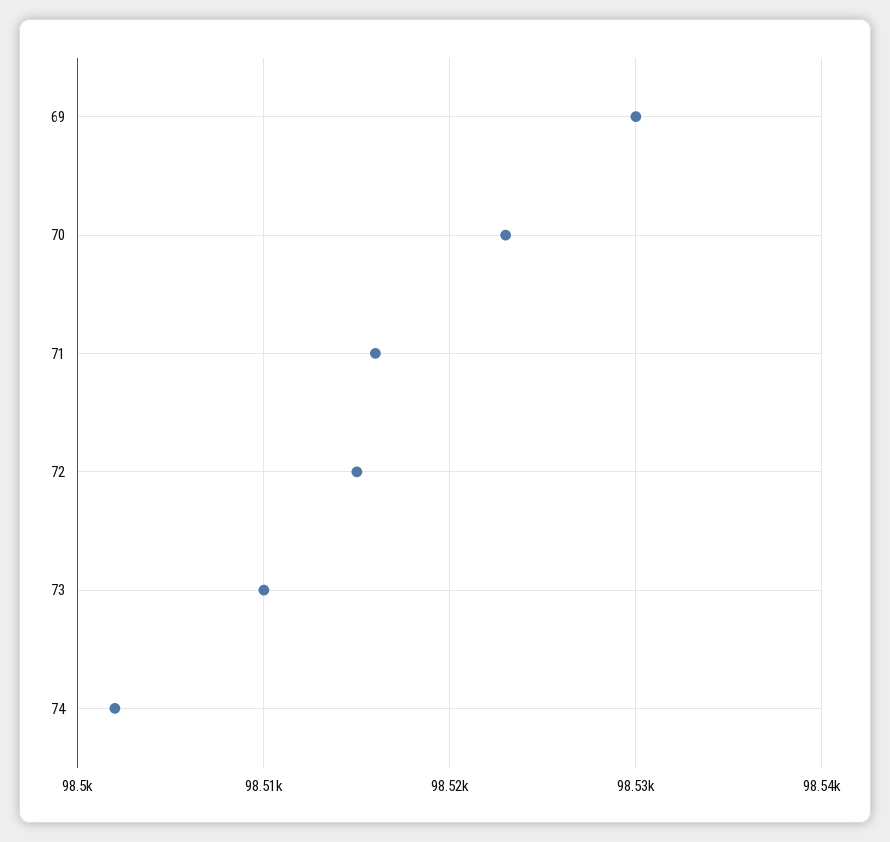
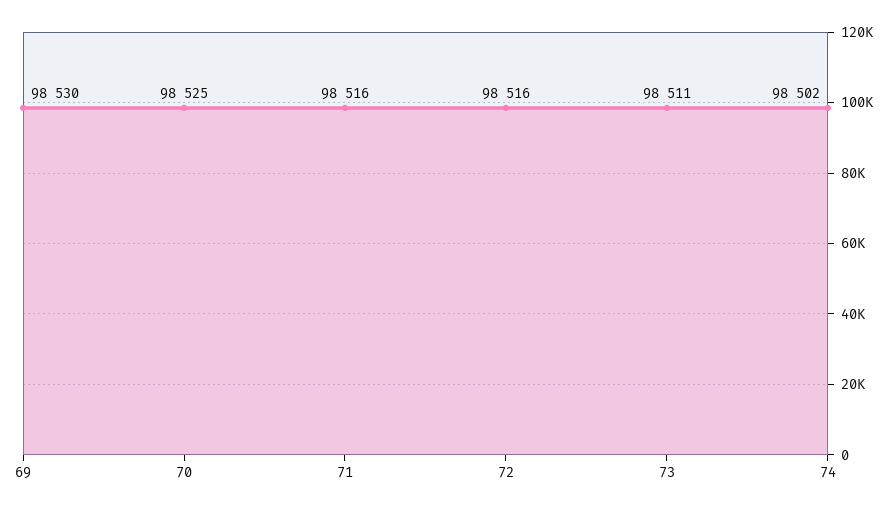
70: 98523 -> 98525
72: 98515 -> 98516
73: 98510 -> 98511

